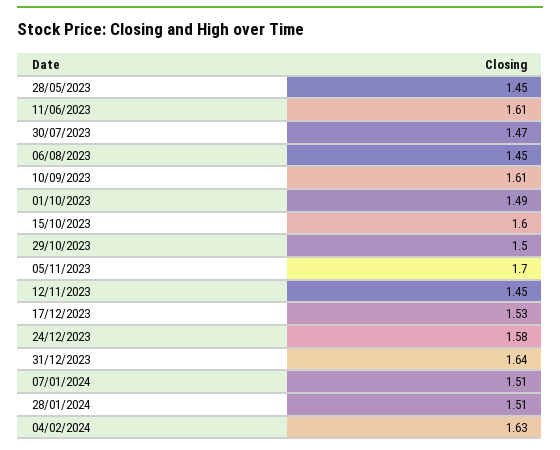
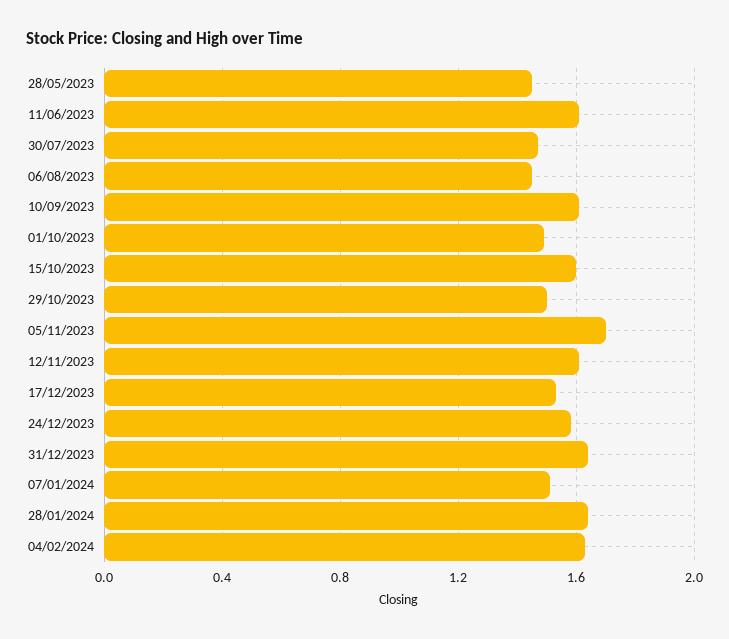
12/11/2023: 1.45 -> 1.6
28/01/2024: 1.51 -> 1.65

